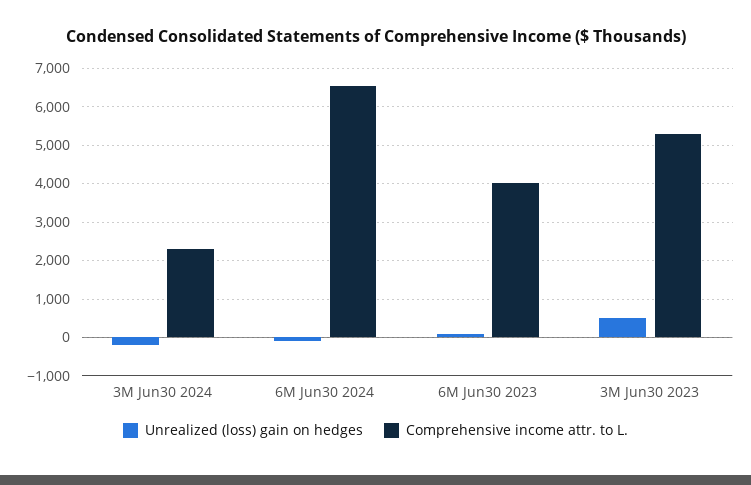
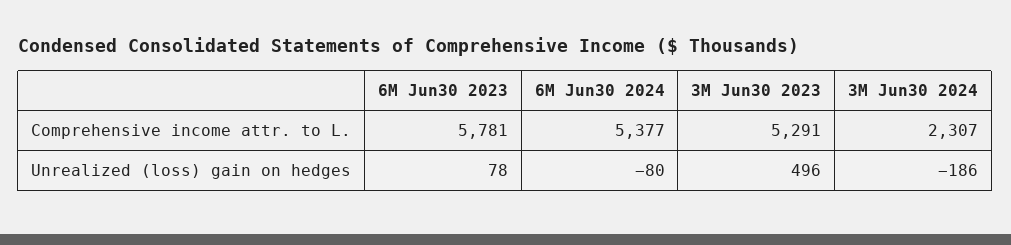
Comprehensive income attr. to L., 6M Jun30 2024: 6600 -> 5377
Comprehensive income attr. to L., 6M Jun30 2023: 4000 -> 5781

